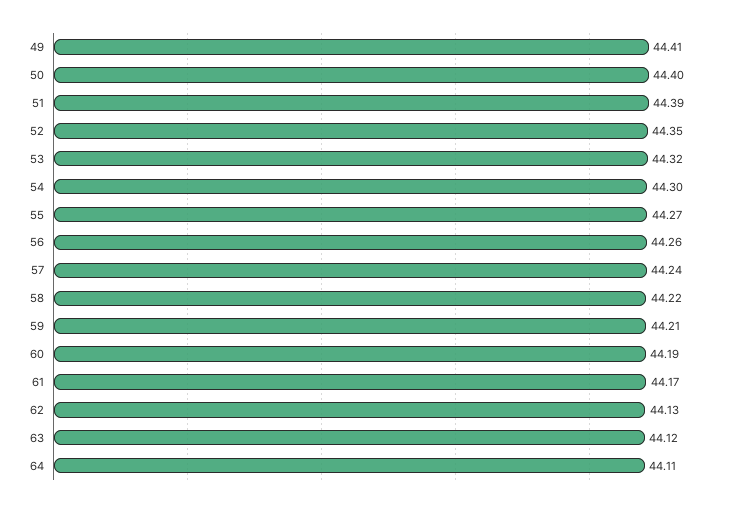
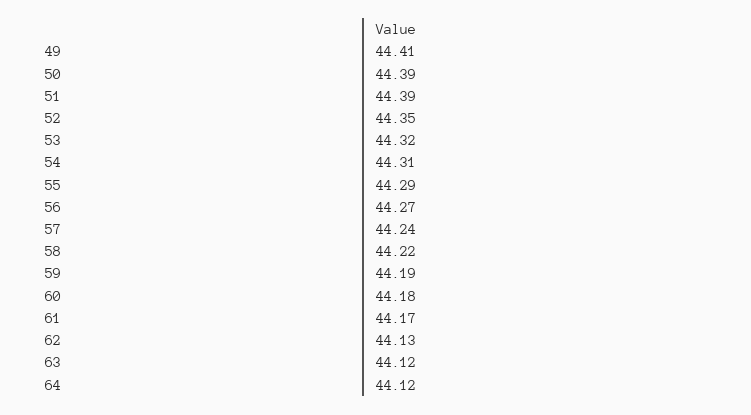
50: 44.4 -> 44.39
54: 44.3 -> 44.31
55: 44.27 -> 44.29
56: 44.26 -> 44.27
59: 44.21 -> 44.19
60: 44.19 -> 44.18
64: 44.11 -> 44.12

